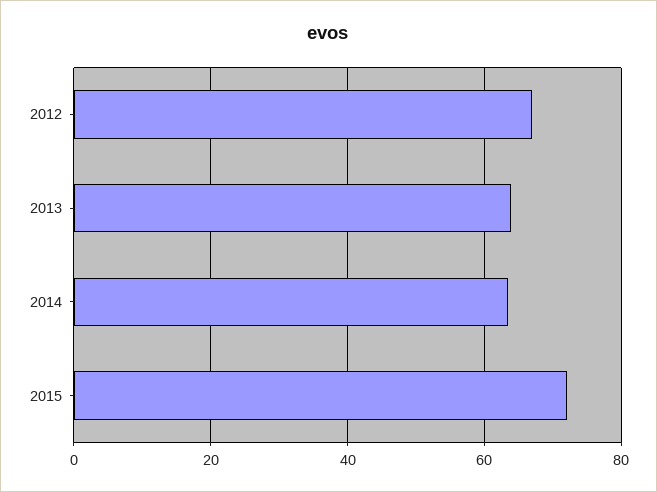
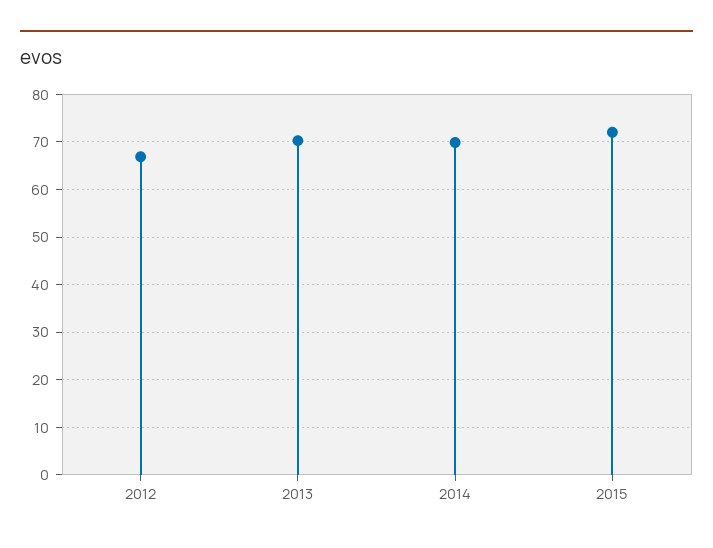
2013: 64 -> 70
2014: 64 -> 70

